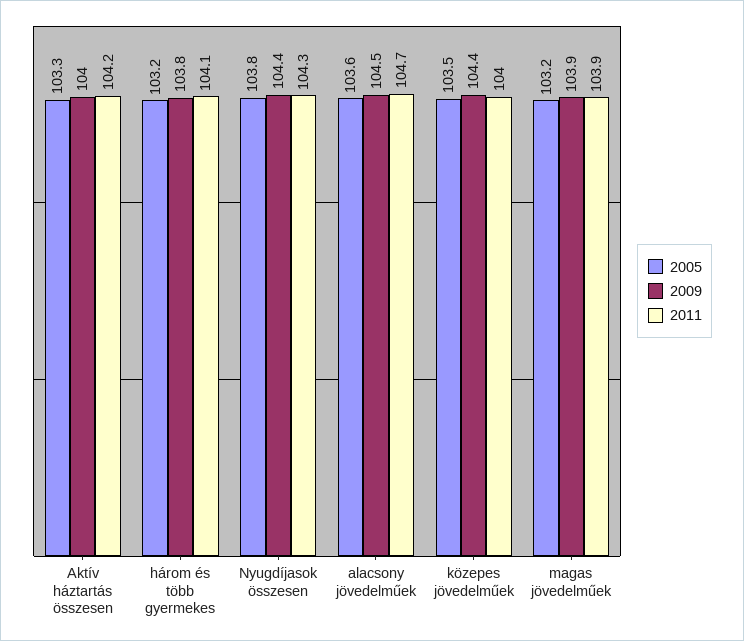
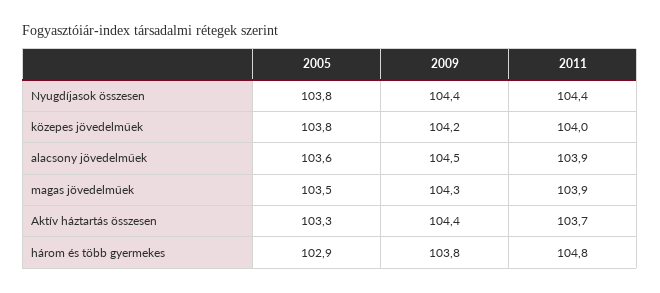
2009, Aktív háztartás összesen: 104 -> 104.4
2011, Aktív háztartás összesen: 104.2 -> 103.7
2005, három és több gyermekes: 103.2 -> 102.9
2011, három és több gyermekes: 104.1 -> 104.8
2011, Nyugdíjasok összesen: 104.3 -> 104.4
2011, alacsony jövedelműek: 104.7 -> 103.9
2005, közepes jövedelműek: 103.5 -> 103.8
2009, közepes jövedelműek: 104.4 -> 104.2
2005, magas jövedelműek: 103.2 -> 103.5
2009, magas jövedelműek: 103.9 -> 104.3

